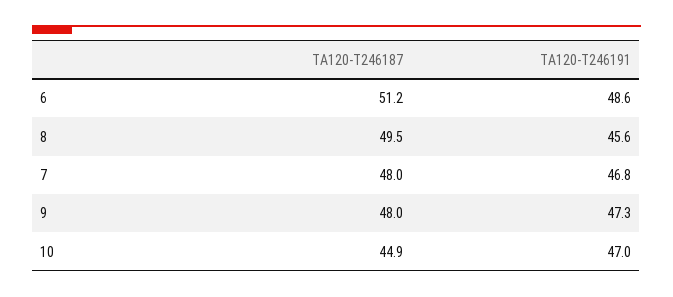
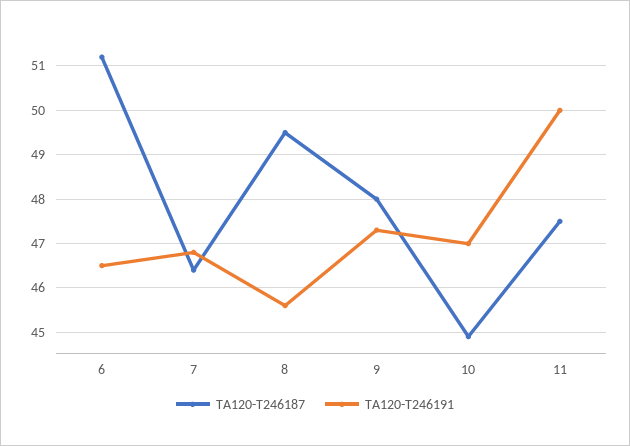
TA120-T246191, 6: 48.6 -> 46.5
TA120-T246187, 7: 48 -> 46.5
TA120-T246187, 11: none -> 47.5
TA120-T246191, 11: none -> 50

